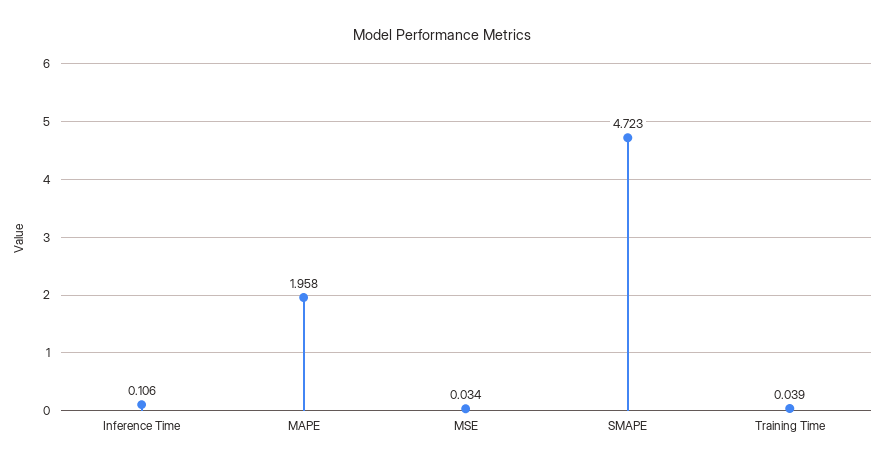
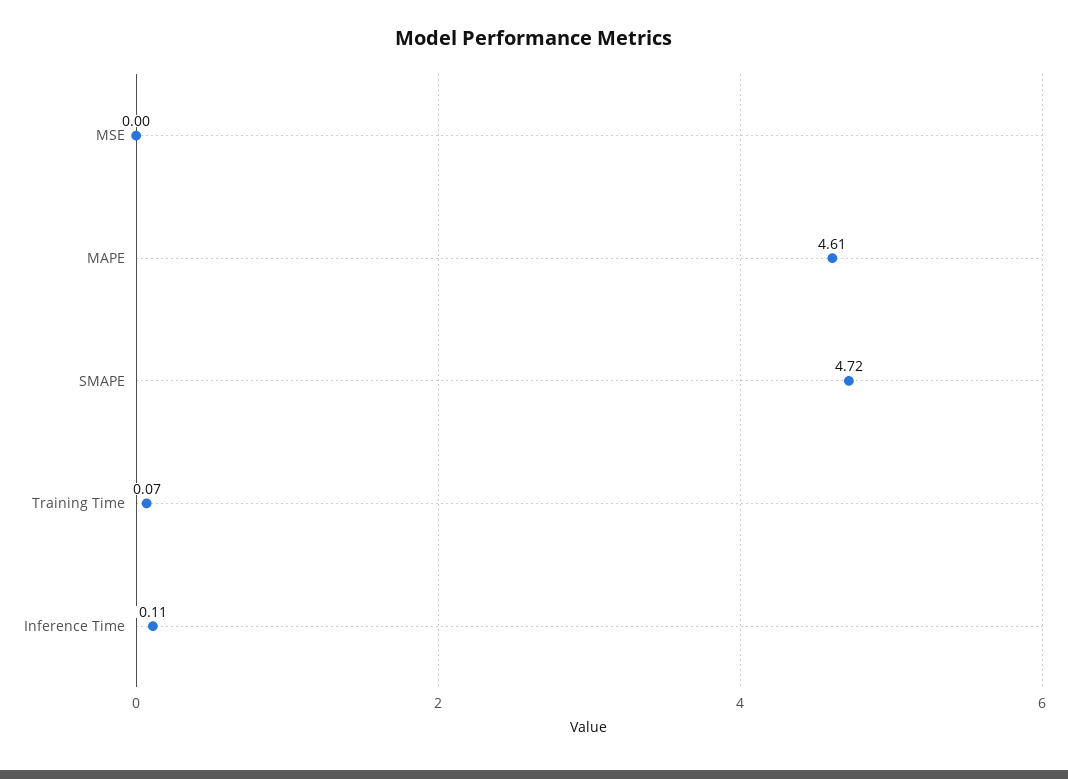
MAPE: 1.958 -> 4.61
MSE: 0.034 -> 0
Training Time: 0.039 -> 0.07

